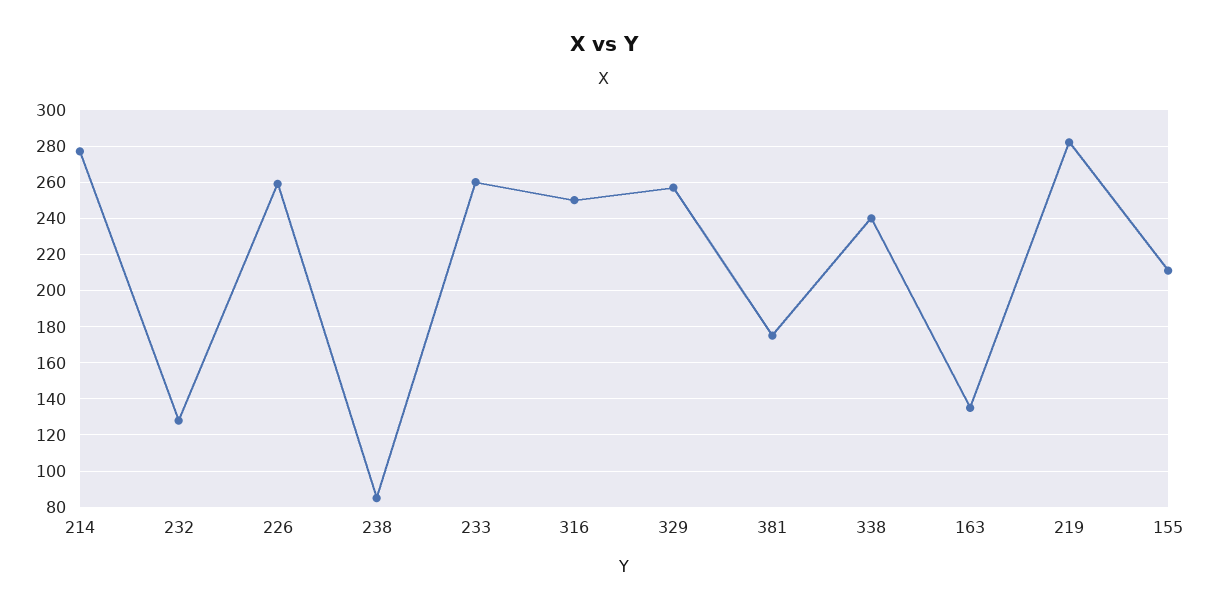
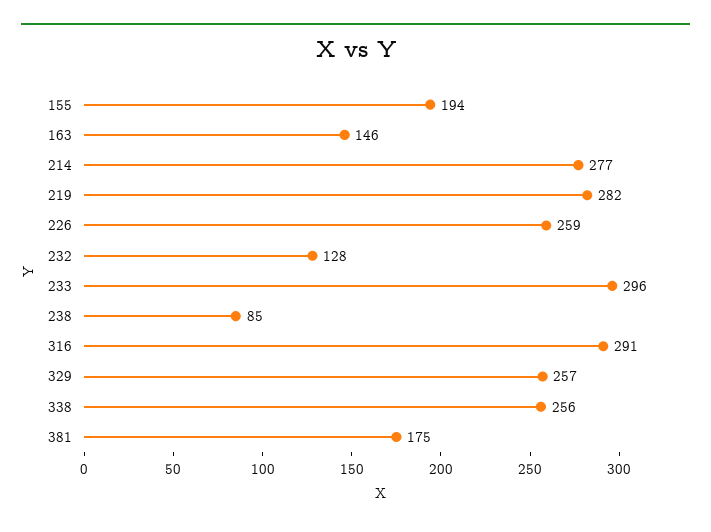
233: 260 -> 296
316: 250 -> 291
338: 240 -> 256
163: 135 -> 146
155: 210 -> 194

